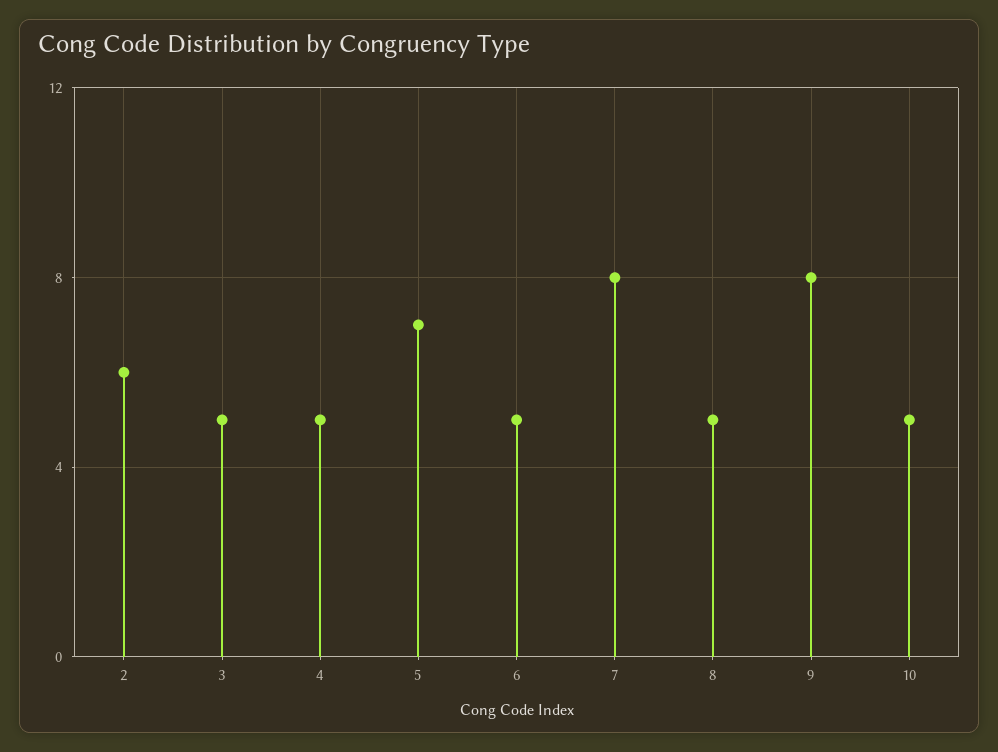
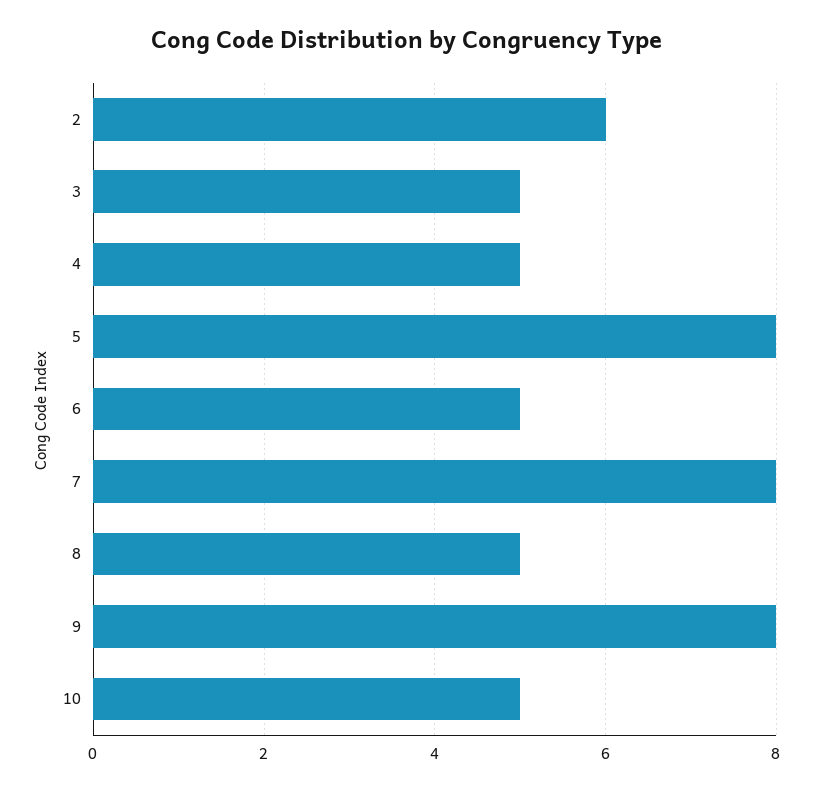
5: 7 -> 8

